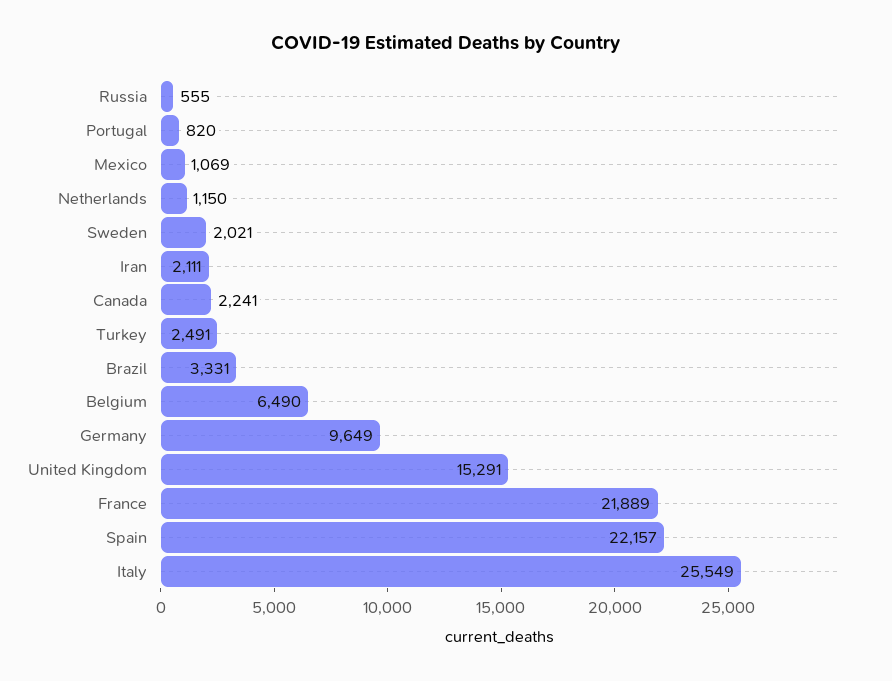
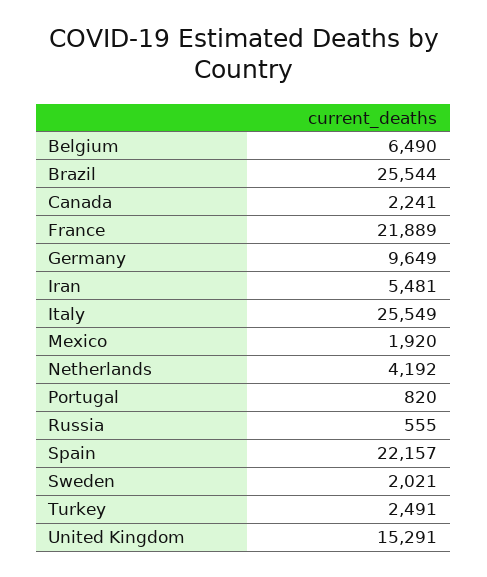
Mexico: 1069 -> 1920
Netherlands: 1150 -> 4192
Iran: 2111 -> 5481
Brazil: 3331 -> 25544

